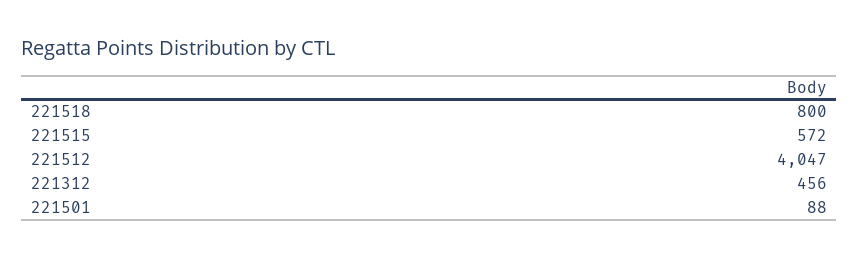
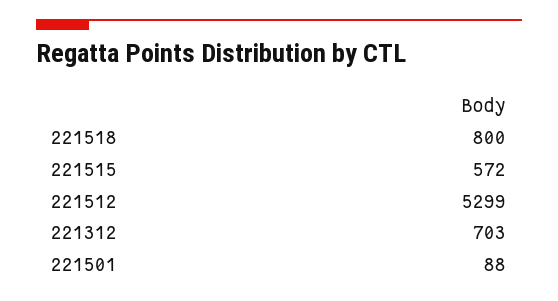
221512: 4047 -> 5299
221312: 456 -> 703

